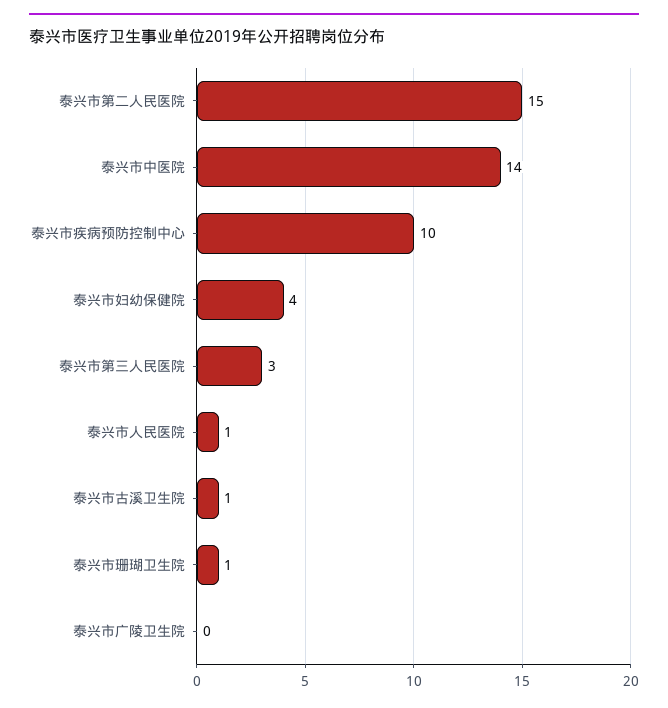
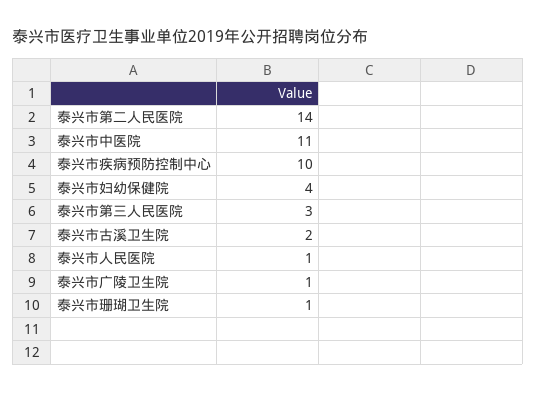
泰兴市第二人民医院: 15 -> 14
泰兴市中医院: 14 -> 11
泰兴市古溪卫生院: 1 -> 2
泰兴市广陵卫生院: 0 -> 1

